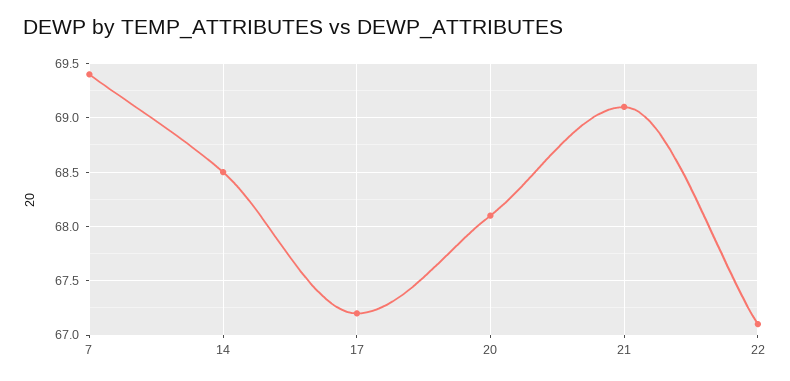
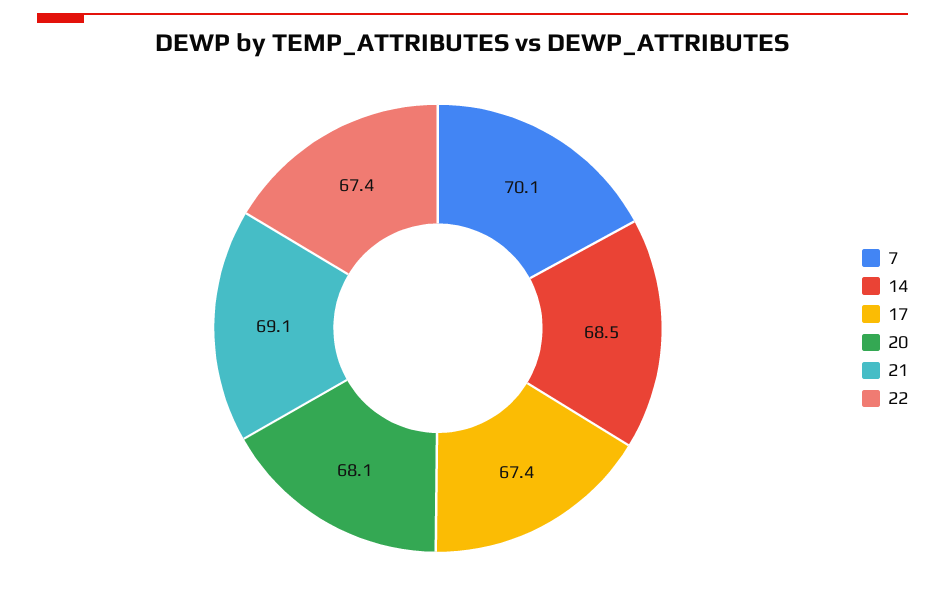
7: 69.4 -> 70.1
17: 67.2 -> 67.4
22: 67.1 -> 67.4

